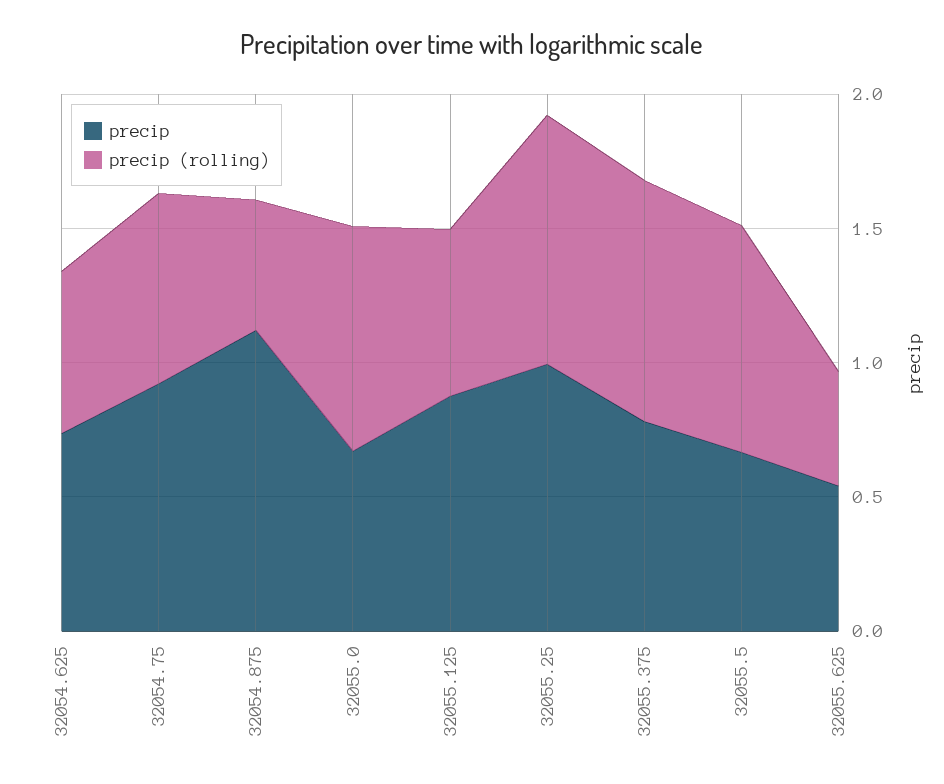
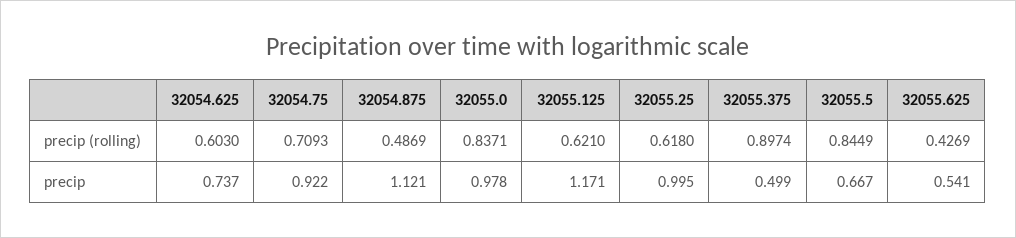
precip, 32055.0: 0.7 -> 0.978
precip, 32055.125: 0.9 -> 1.171
precip (rolling), 32055.25: 0.9 -> 0.618
precip, 32055.375: 0.8 -> 0.499

